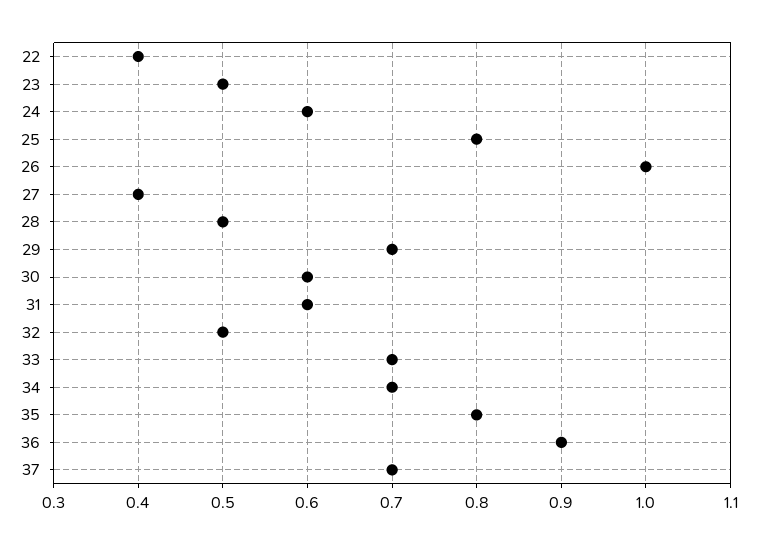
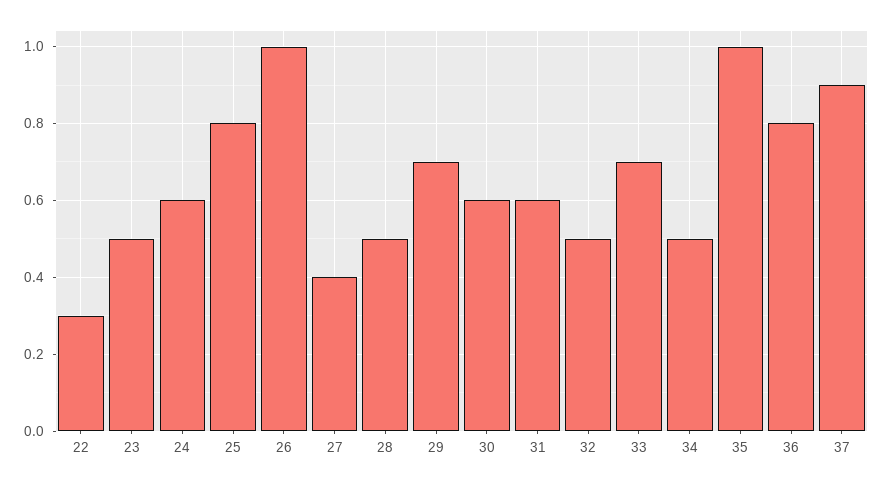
22: 0.4 -> 0.3
34: 0.7 -> 0.5
35: 0.8 -> 1
36: 0.9 -> 0.8
37: 0.7 -> 0.9

